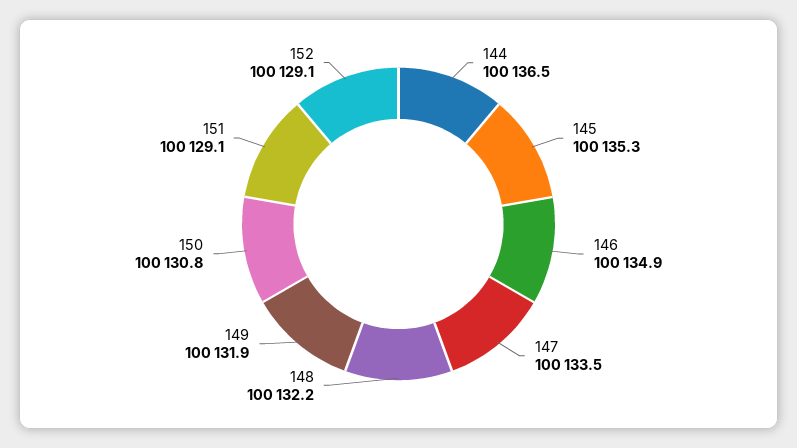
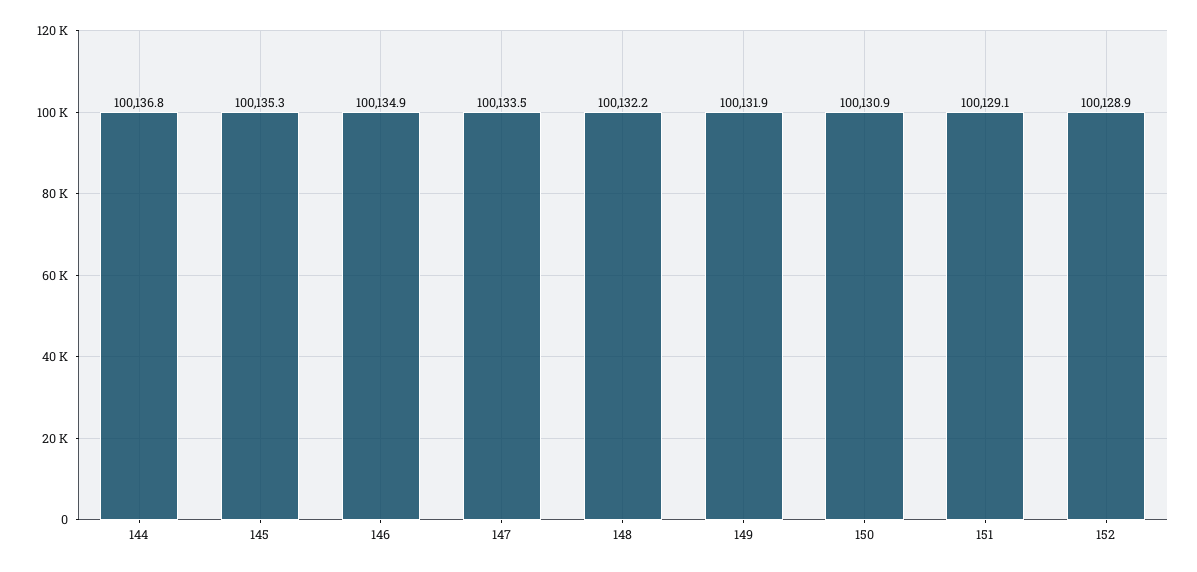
144: 100136.5 -> 100136.8
150: 100130.8 -> 100130.9
152: 100129.1 -> 100128.9

